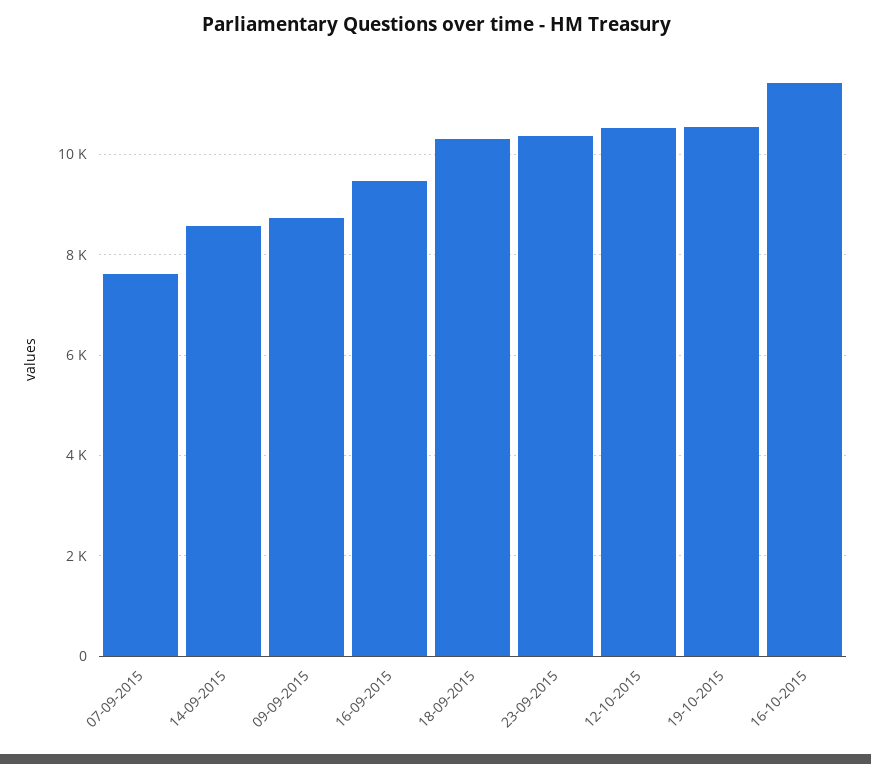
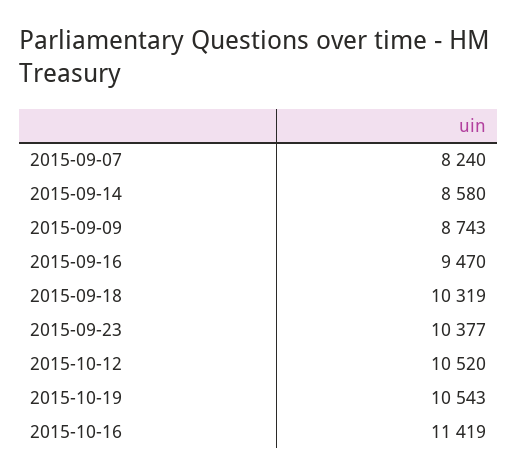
07-09-2015: 7600 -> 8240

